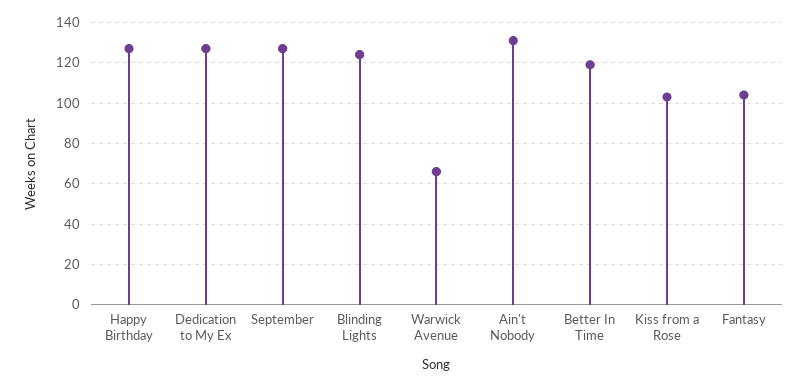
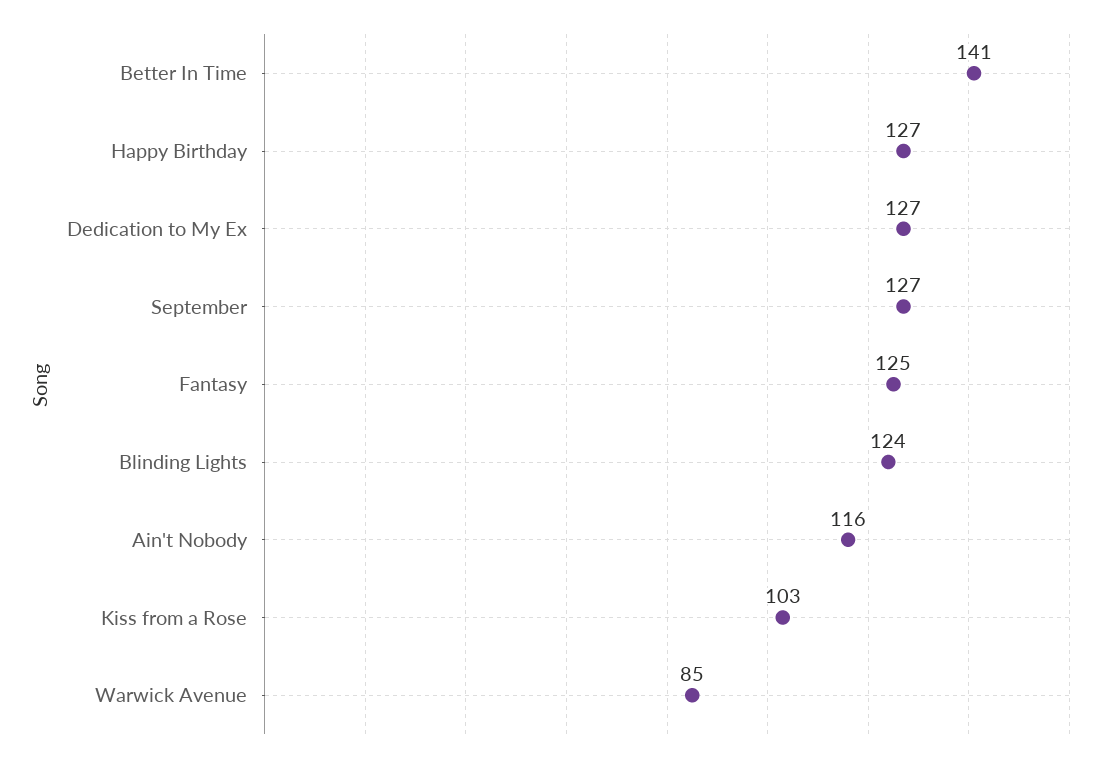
Warwick Avenue: 65 -> 85
Ain't Nobody: 130 -> 116
Better In Time: 120 -> 141
Fantasy: 105 -> 125

